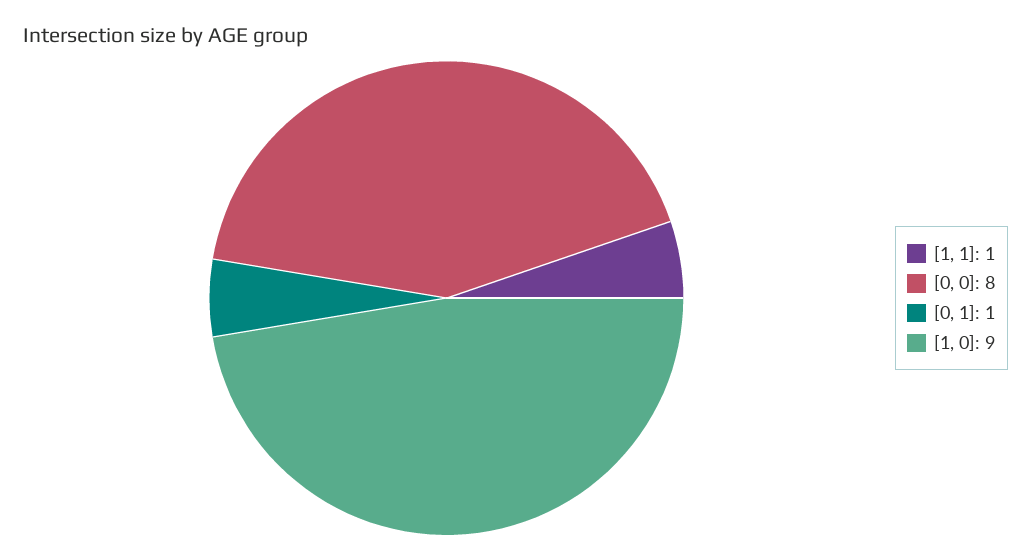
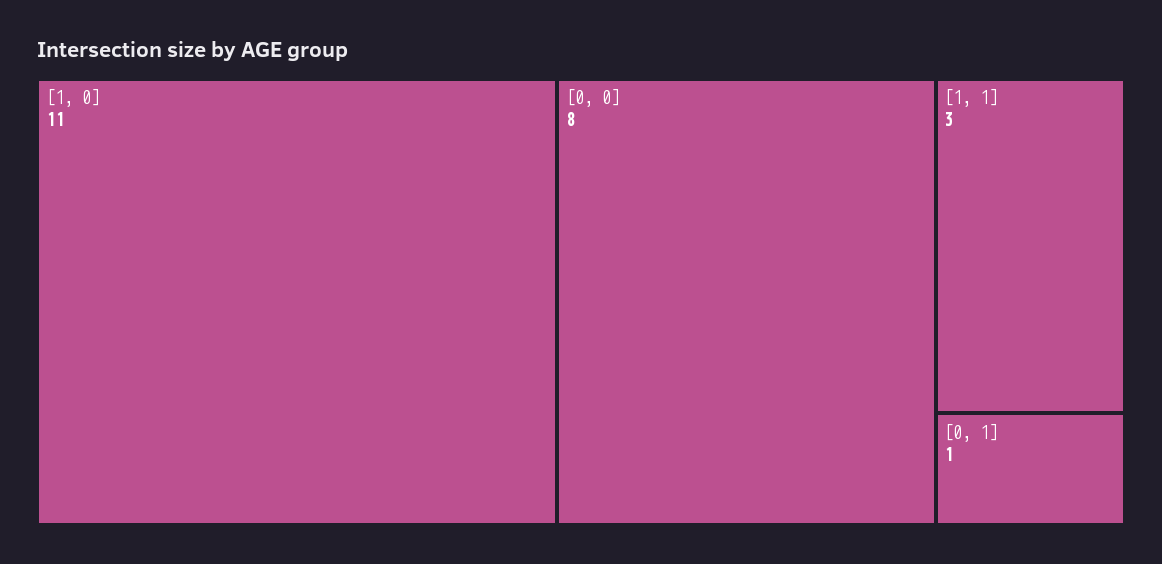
[1, 1]: 1 -> 3
[1, 0]: 9 -> 11

